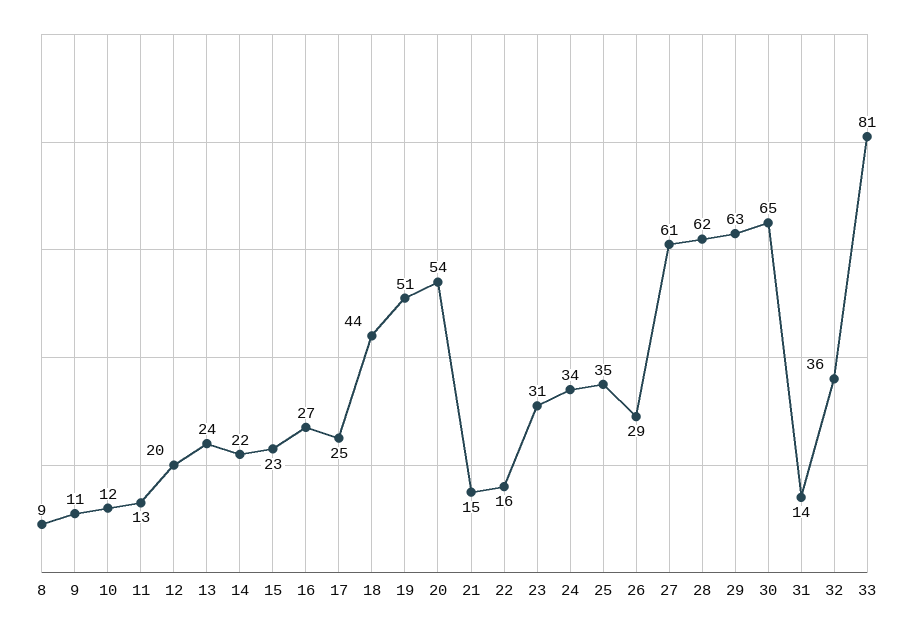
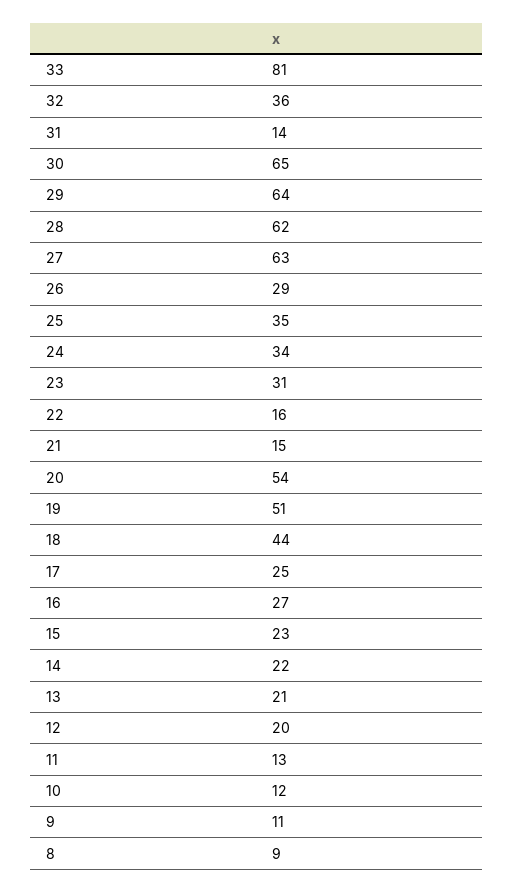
13: 24 -> 21
27: 61 -> 63
29: 63 -> 64

